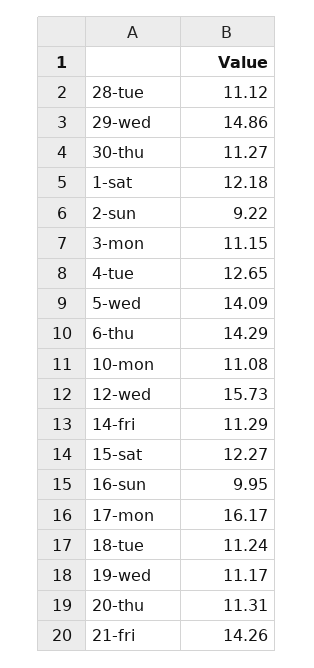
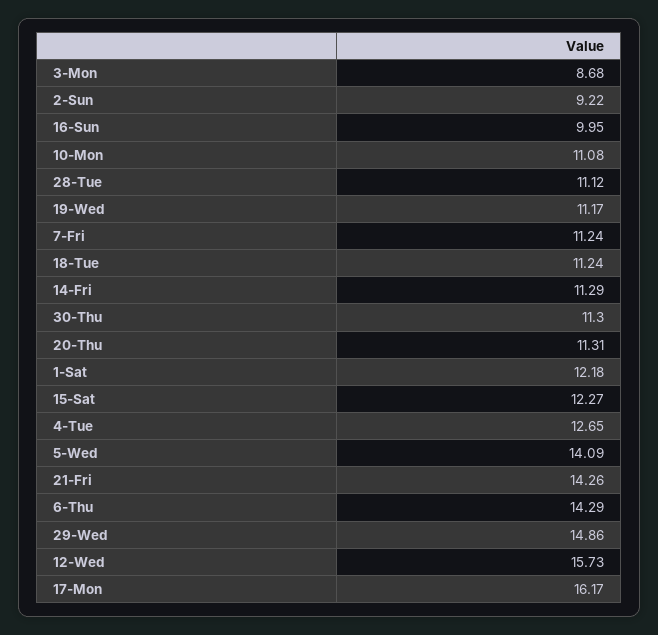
30-thu: 11.27 -> 11.3
3-mon: 11.15 -> 8.68
7-Fri: none -> 11.24

